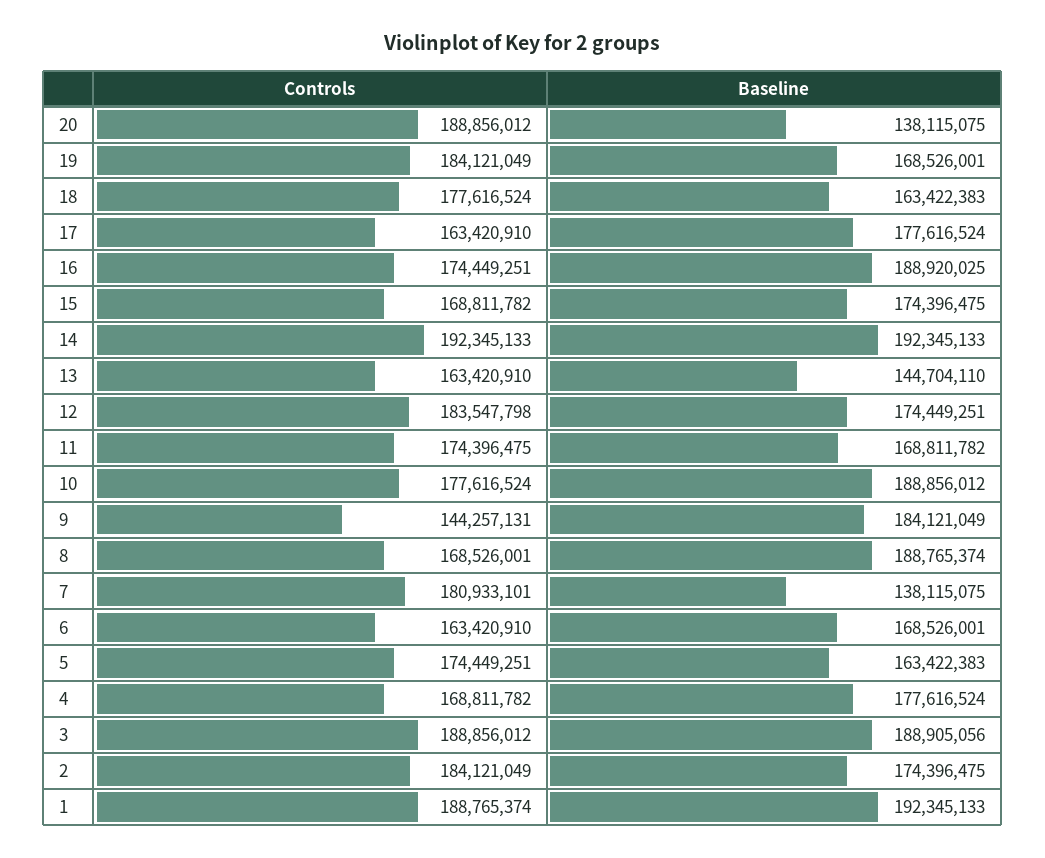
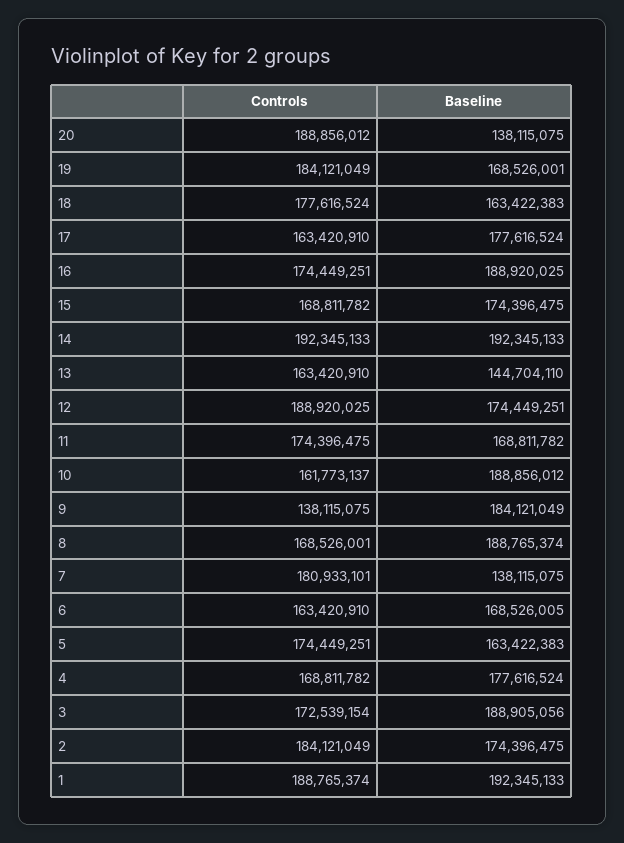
Controls, 12: 183547798 -> 188920025
Controls, 10: 177616524 -> 161773137
Controls, 9: 144257131 -> 138115075
Baseline, 6: 168526001 -> 168526005
Controls, 3: 188856012 -> 172539154

